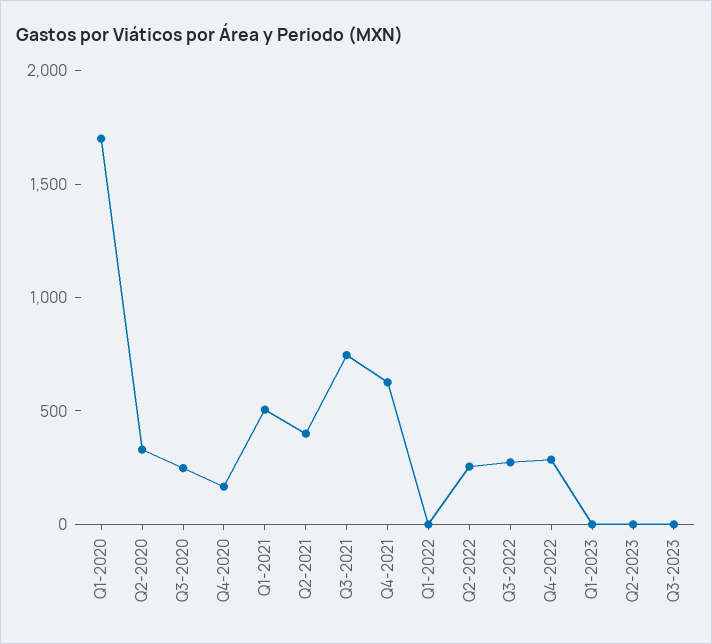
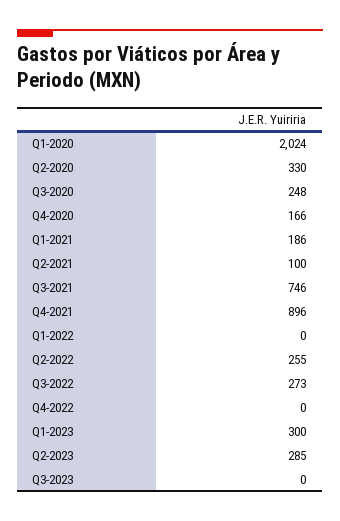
Q1-2020: 1700 -> 2024
Q1-2021: 500 -> 186
Q2-2021: 400 -> 100
Q4-2021: 600 -> 896
Q4-2022: 300 -> 0
Q1-2023: 0 -> 300
Q2-2023: 0 -> 285

